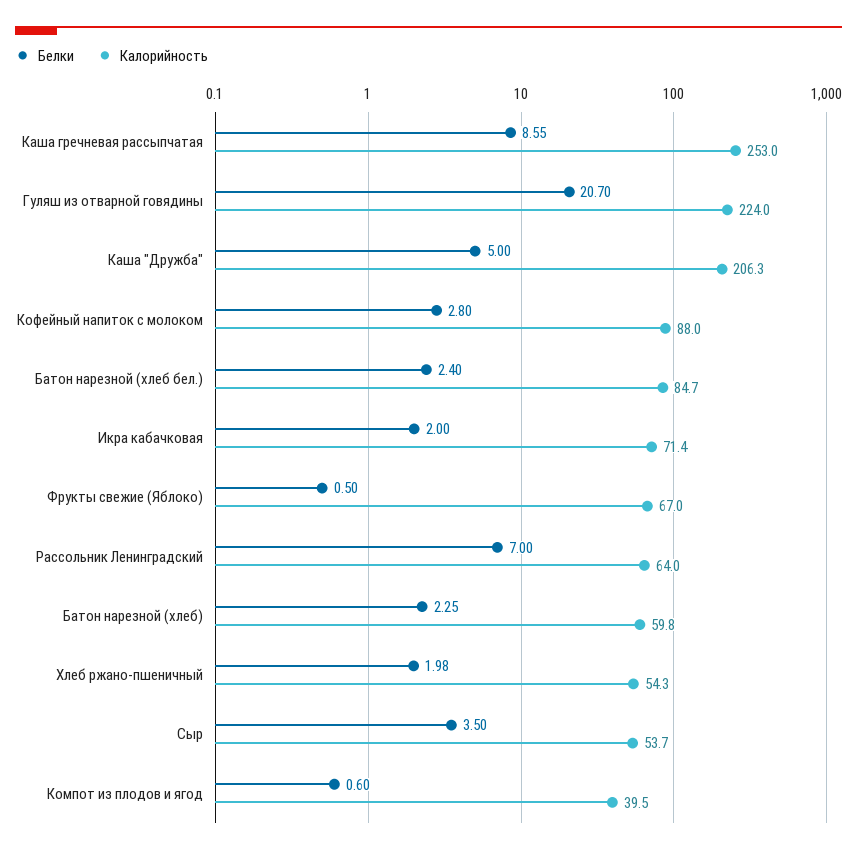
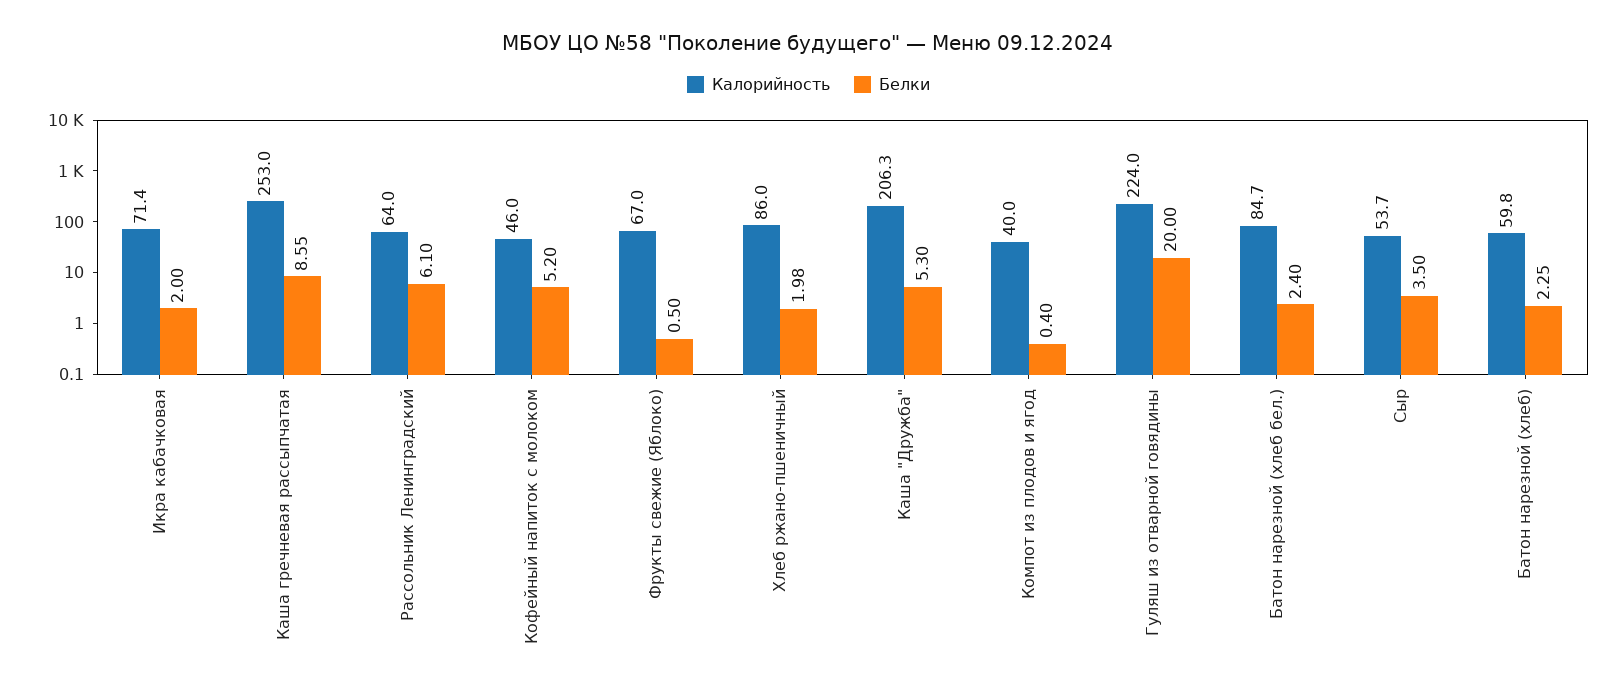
Белки, Гуляш из отварной говядины: 20.7 -> 20
Белки, Каша "Дружба": 5 -> 5.3
Белки, Кофейный напиток с молоком: 2.8 -> 5.2
Калорийность, Кофейный напиток с молоком: 88 -> 46
Белки, Рассольник Ленинградский: 7 -> 6.1
Калорийность, Хлеб ржано-пшеничный: 54.3 -> 86
Белки, Компот из плодов и ягод: 0.6 -> 0.4
Калорийность, Компот из плодов и ягод: 39.5 -> 40

